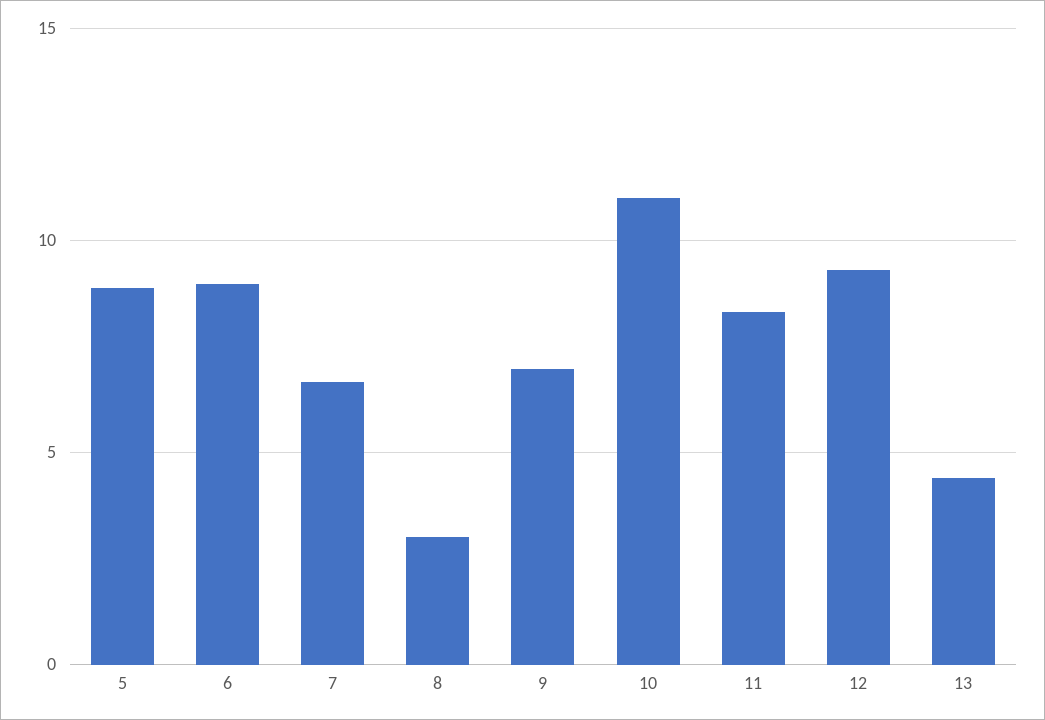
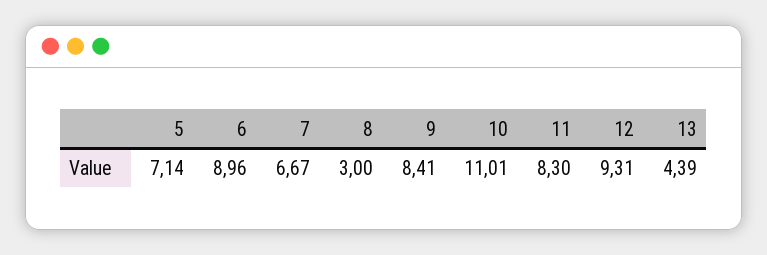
5: 9 -> 7.14
9: 7 -> 8.41

